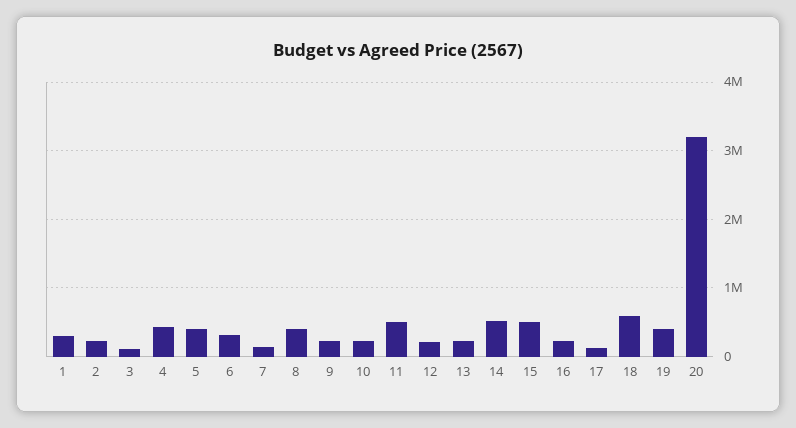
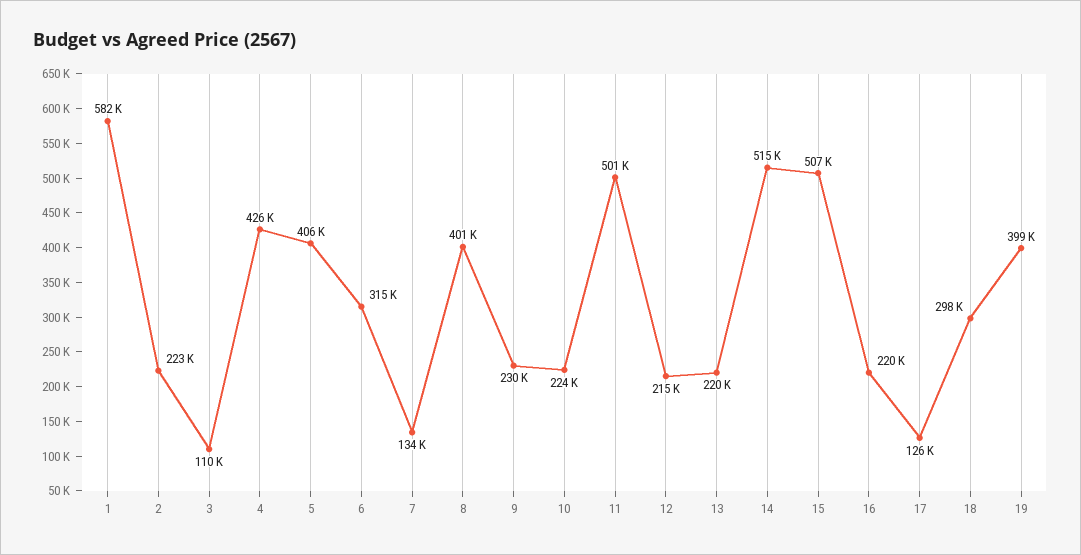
1: 300000 -> 582000
18: 600000 -> 298000
20: 3200000 -> none

